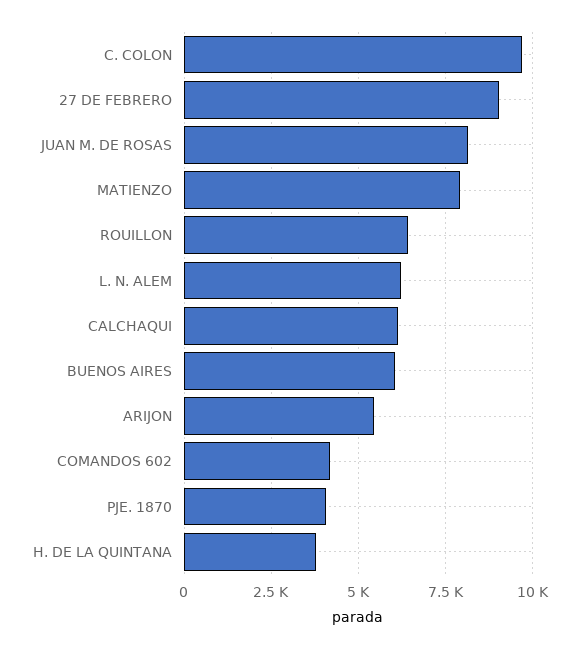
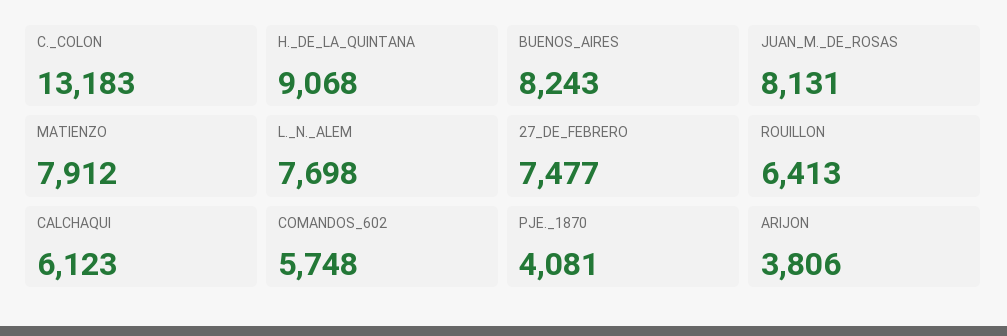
C. COLON: 9750 -> 13183
27 DE FEBRERO: 9000 -> 7477
L. N. ALEM: 6250 -> 7698
BUENOS AIRES: 6000 -> 8243
ARIJON: 5500 -> 3806
COMANDOS 602: 4250 -> 5748
H. DE LA QUINTANA: 3750 -> 9068

